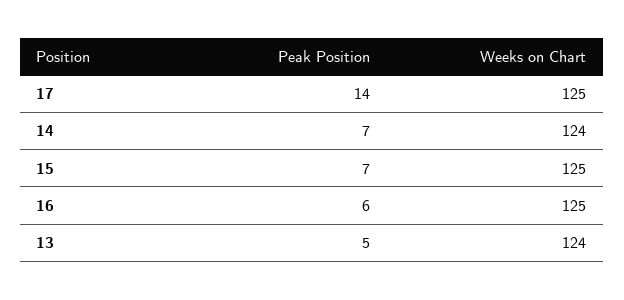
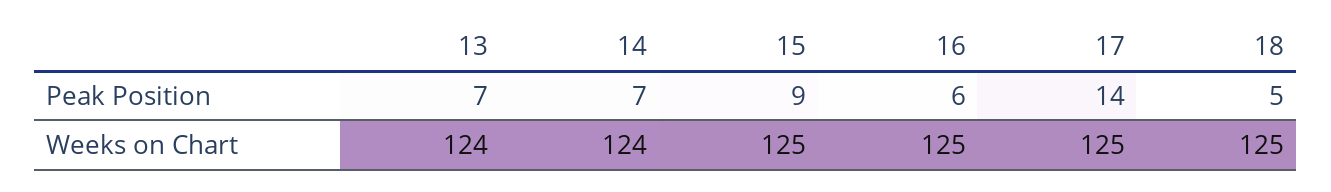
Peak Position, 15: 7 -> 9
Peak Position, 13: 5 -> 7
Peak Position, 18: none -> 5
Weeks on Chart, 18: none -> 125

